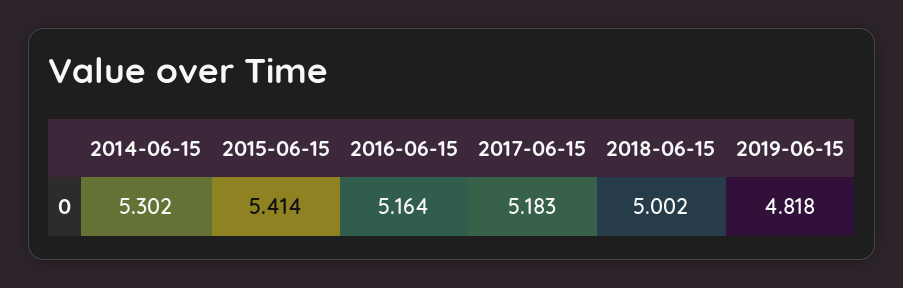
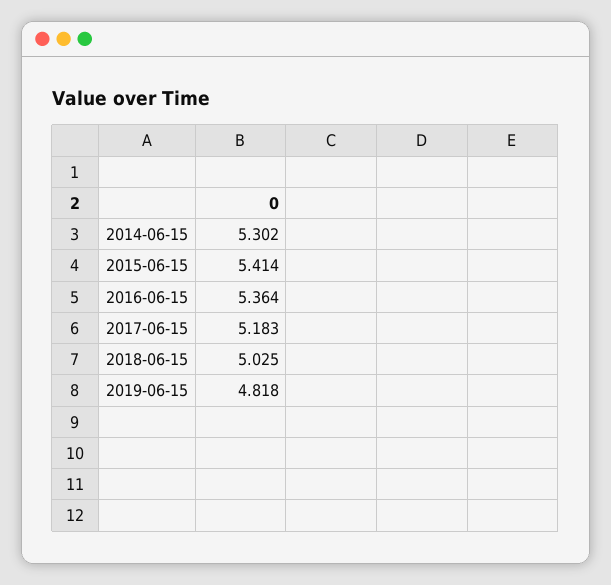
2016-06-15: 5.164 -> 5.364
2018-06-15: 5.002 -> 5.025

